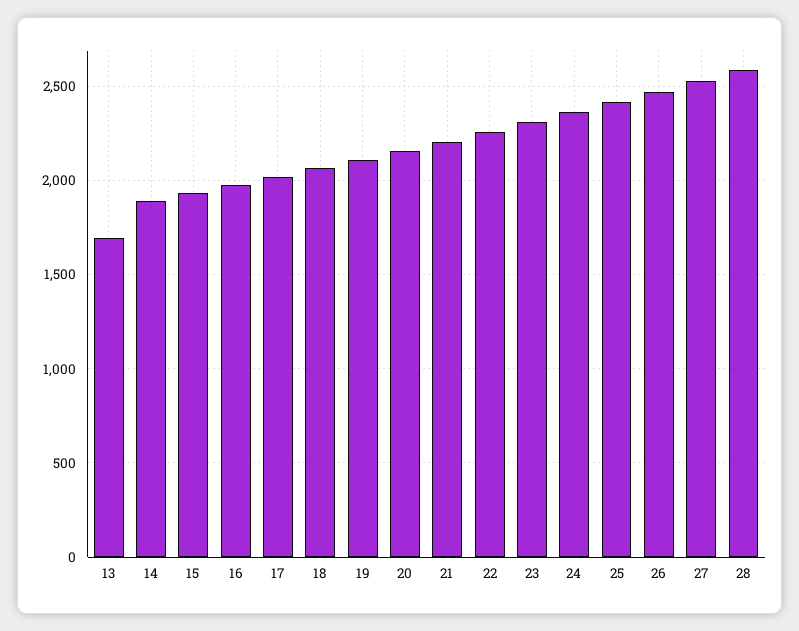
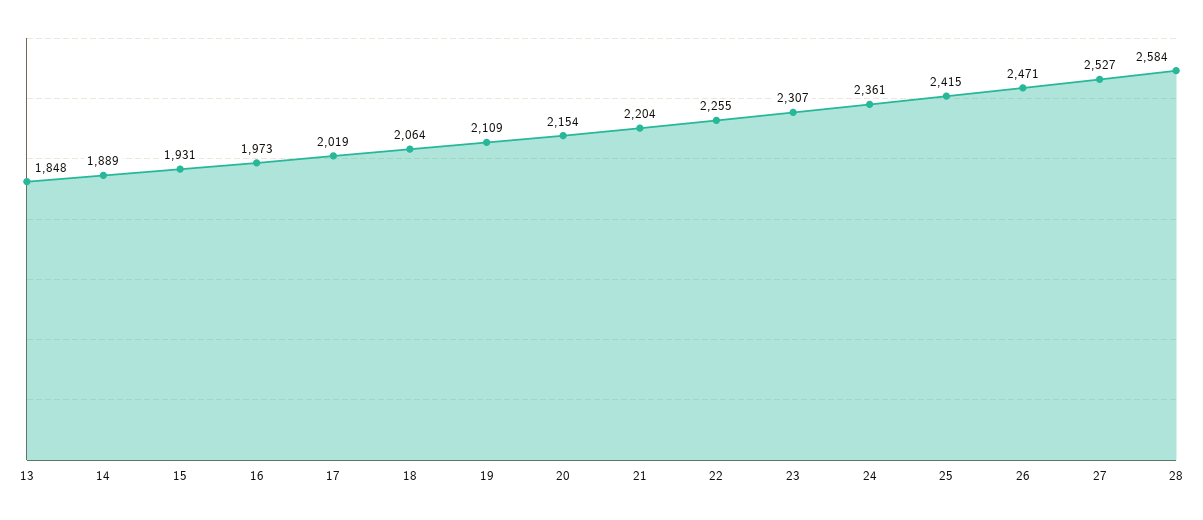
13: 1700 -> 1848

